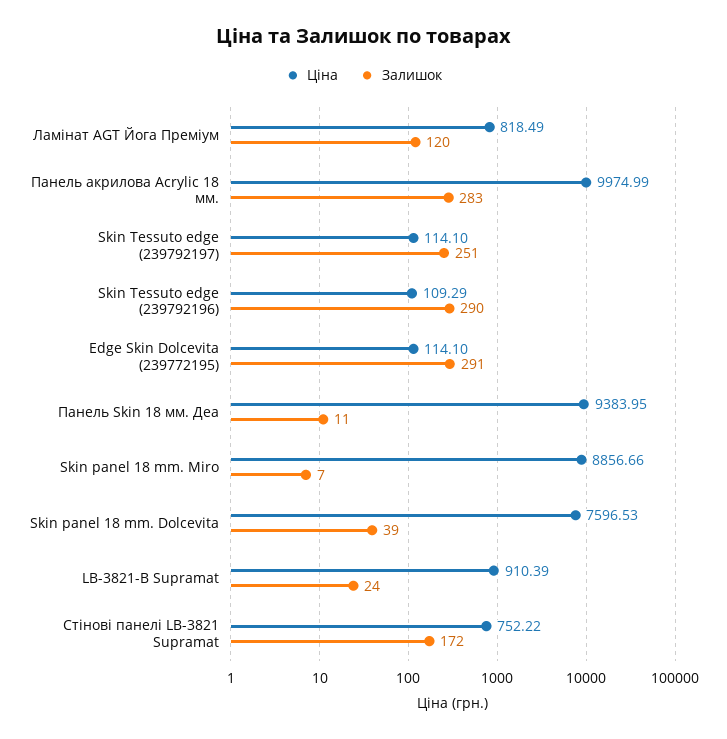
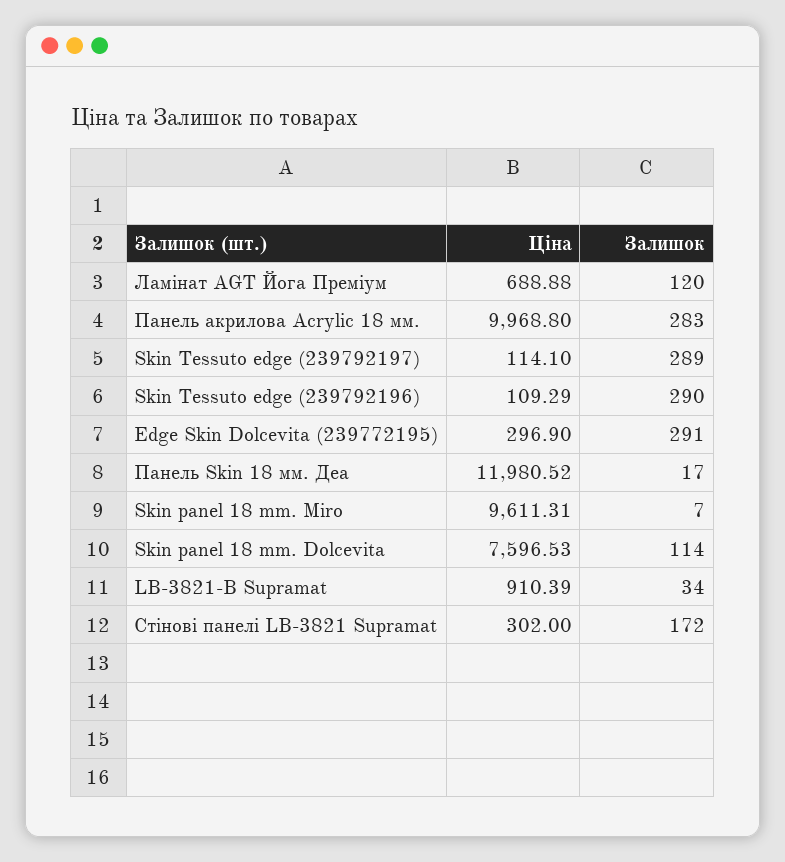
Ціна, Ламінат AGT Йога Преміум: 818.49 -> 688.88
Ціна, Панель акрилова Acrylic 18 мм.: 9974.99 -> 9968.8
Залишок, Skin Tessuto edge (239792197): 251 -> 289
Ціна, Edge Skin Dolcevita (239772195): 114.1 -> 296.9
Ціна, Панель Skin 18 мм. Деа: 9383.95 -> 11980.52
Залишок, Панель Skin 18 мм. Деа: 11 -> 17
Ціна, Skin panel 18 mm. Miro: 8856.66 -> 9611.31
Залишок, Skin panel 18 mm. Dolcevita: 39 -> 114
Залишок, LB-3821-В Supramat: 24 -> 34
Ціна, Стінові панелі LB-3821 Supramat: 752.22 -> 302

